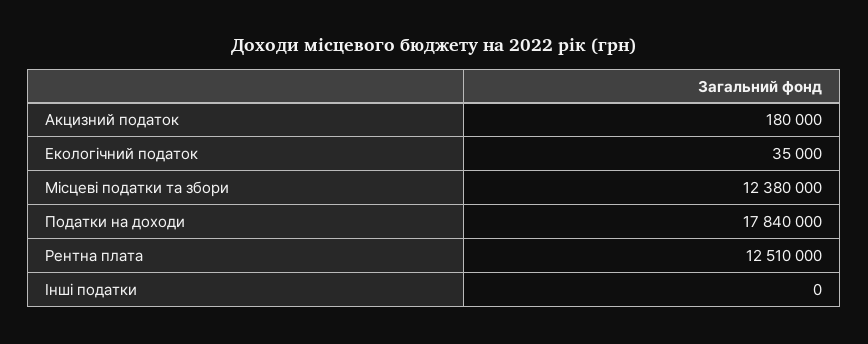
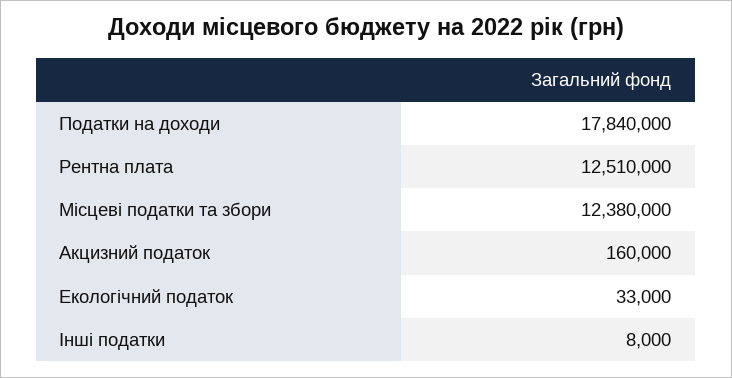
Акцизний податок: 180000 -> 160000
Екологічний податок: 35000 -> 33000
Інші податки: 0 -> 8000

